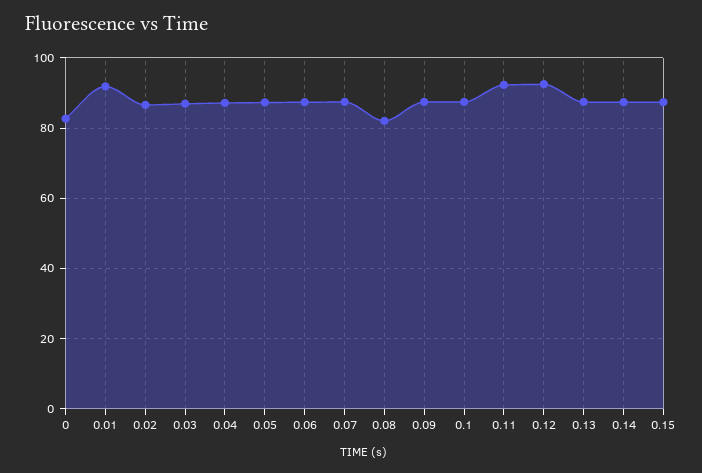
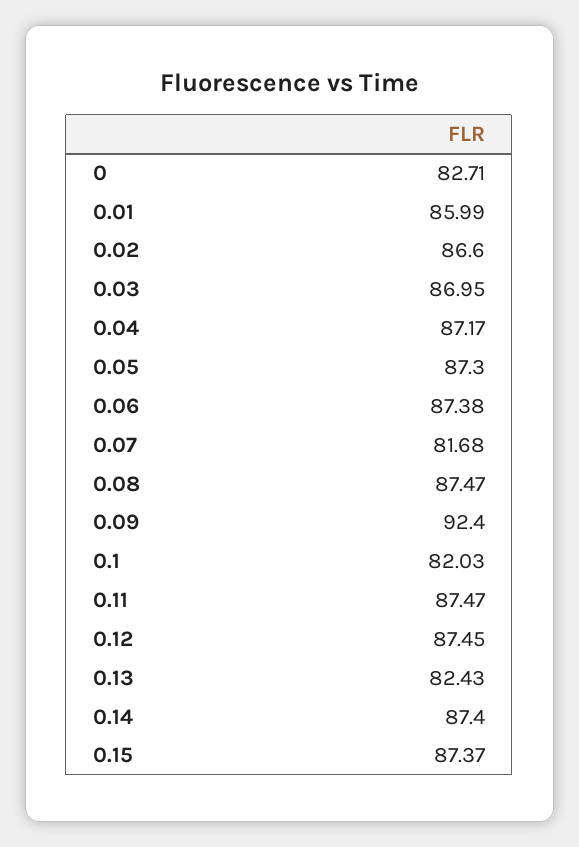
0.01: 92 -> 85.99
0.07: 88 -> 81.68
0.08: 82 -> 87.47
0.09: 88 -> 92.4
0.1: 88 -> 82.03
0.11: 92 -> 87.47
0.12: 92 -> 87.45
0.13: 88 -> 82.43

